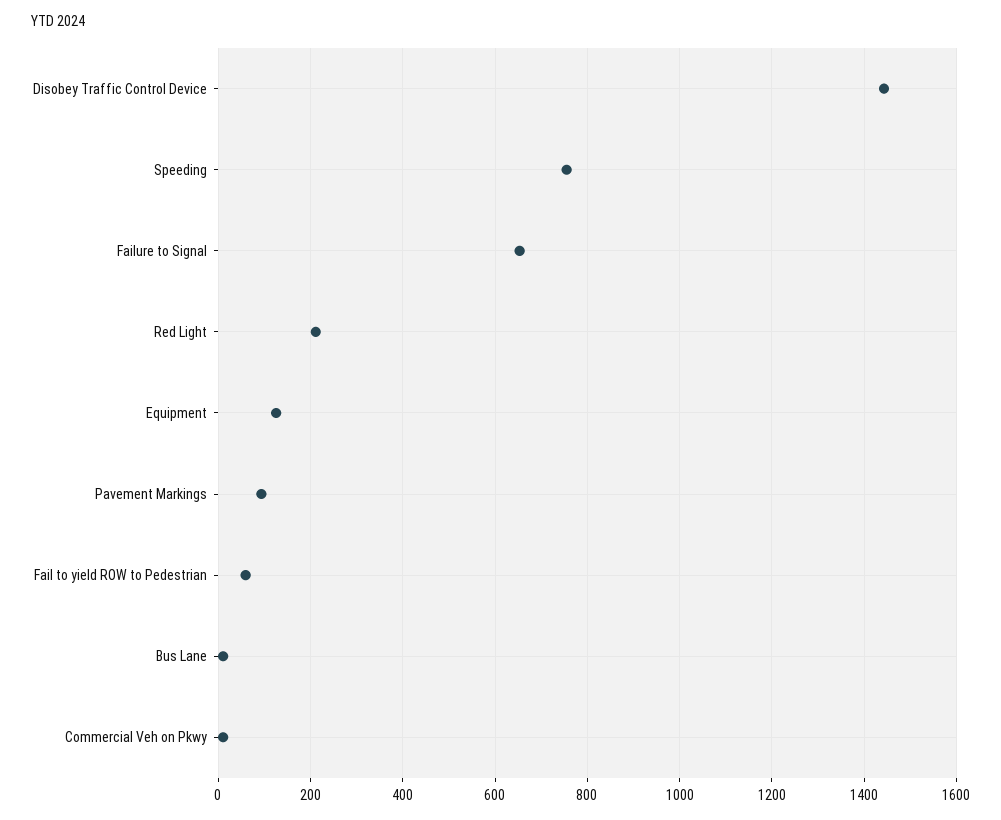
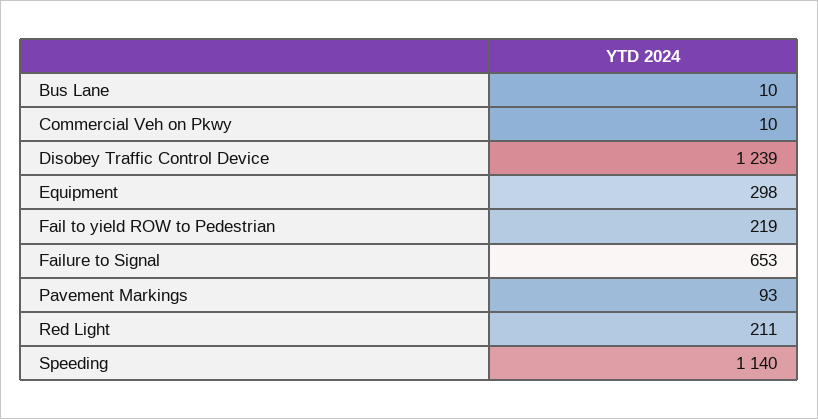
Disobey Traffic Control Device: 1440 -> 1239
Speeding: 760 -> 1140
Equipment: 120 -> 298
Fail to yield ROW to Pedestrian: 60 -> 219

